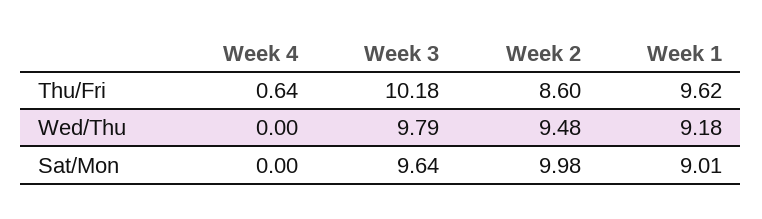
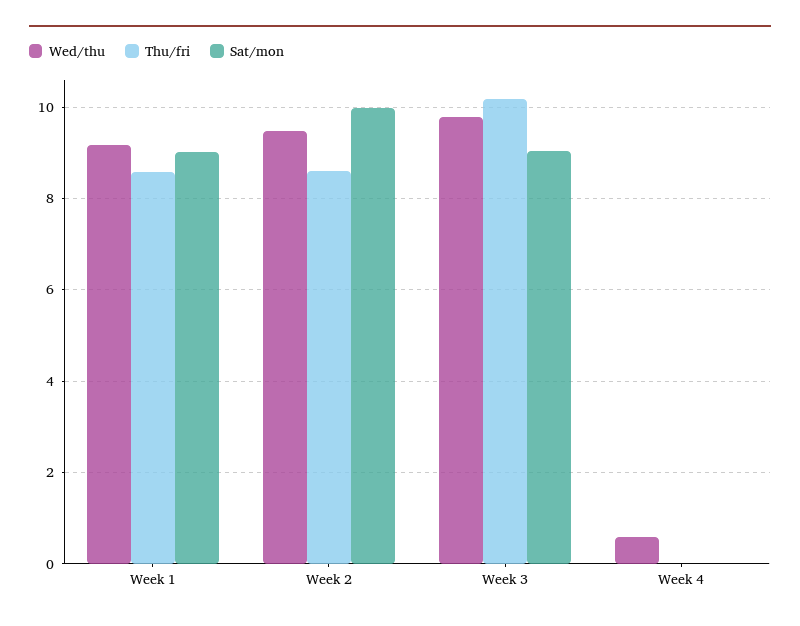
Thu/Fri, Week 4: 0.64 -> 0
Thu/Fri, Week 1: 9.62 -> 8.6
Wed/Thu, Week 4: 0 -> 0.6
Sat/Mon, Week 3: 9.64 -> 9

